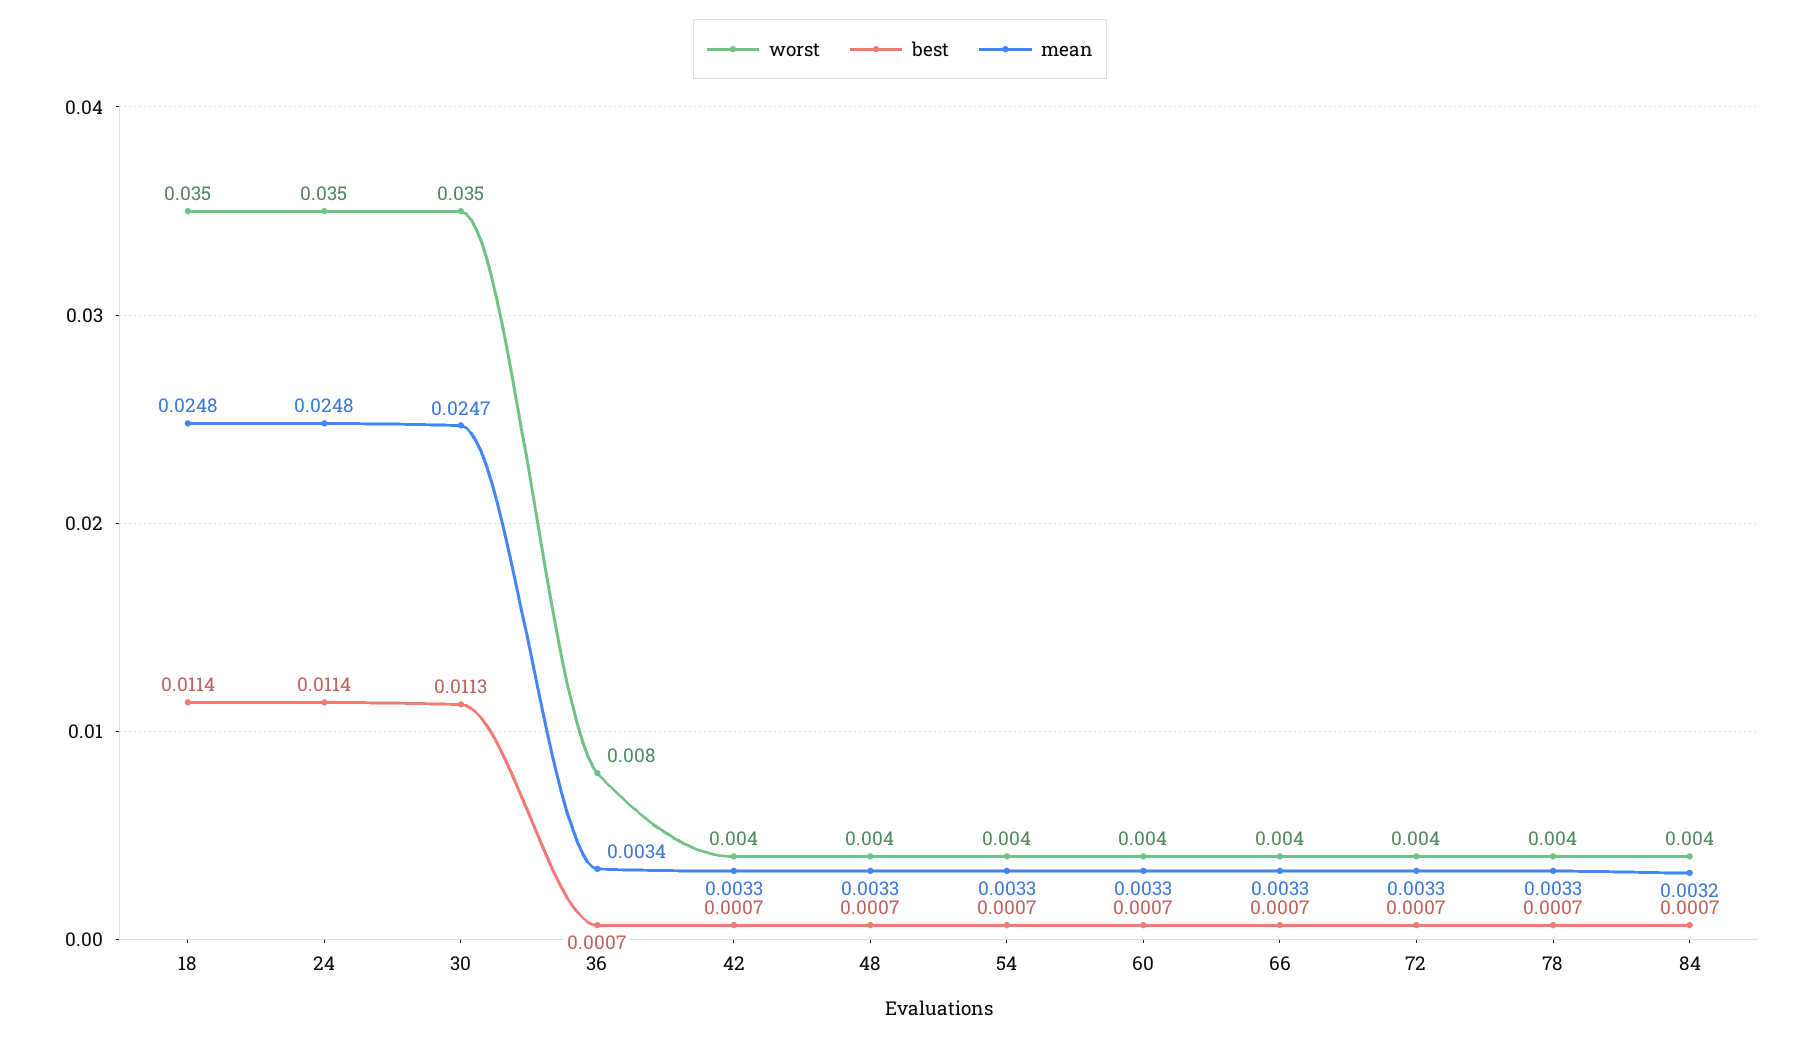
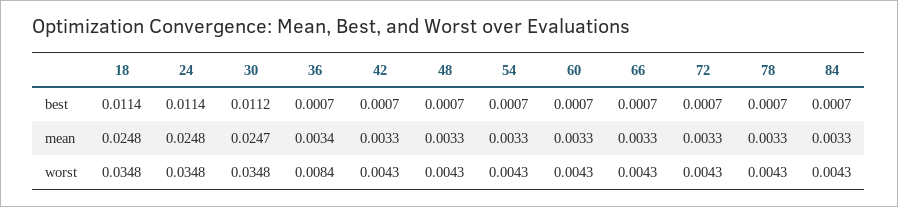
best, 30: 0.0113 -> 0.0112
mean, 84: 0.0032 -> 0.0033

